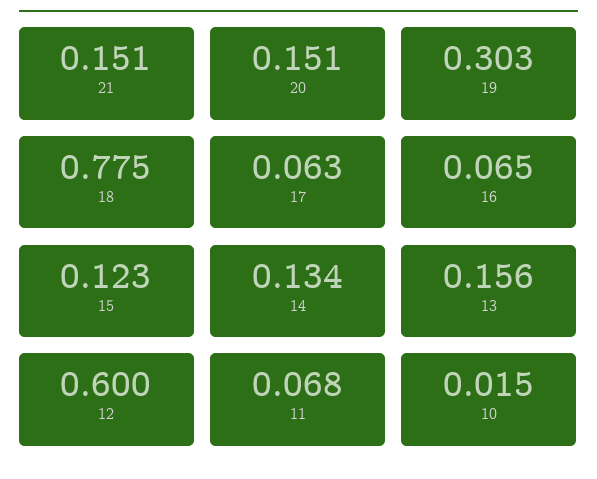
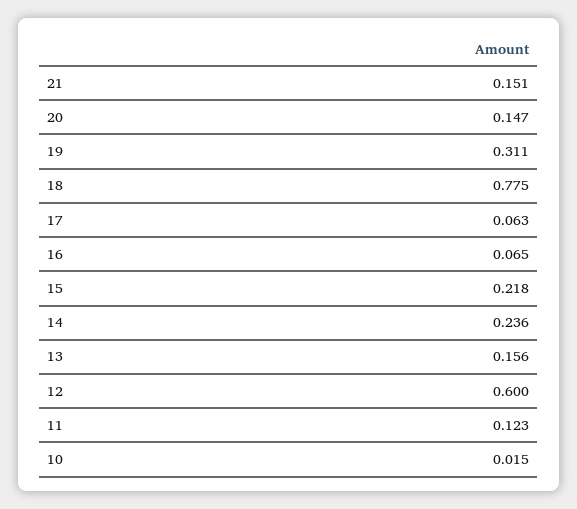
20: 0.151 -> 0.147
19: 0.303 -> 0.311
15: 0.123 -> 0.218
14: 0.134 -> 0.236
11: 0.068 -> 0.123

